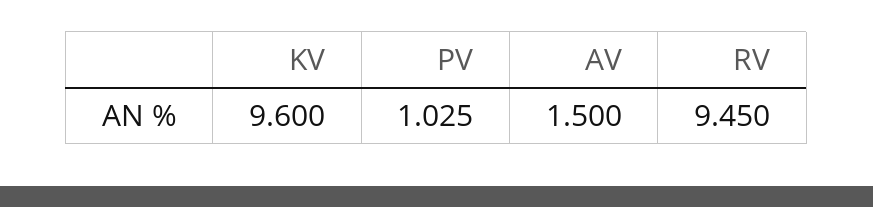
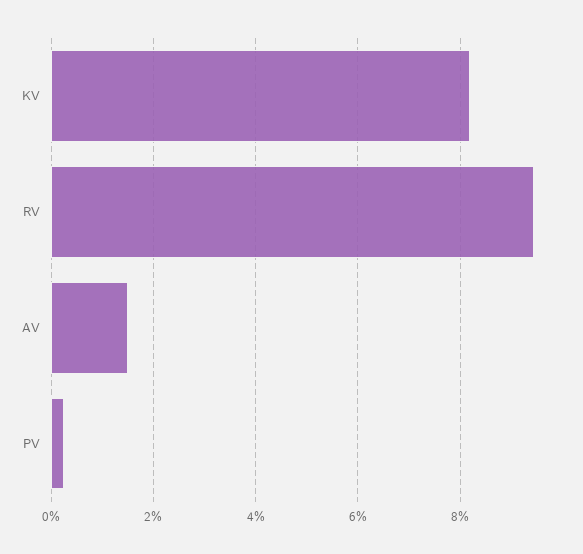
KV: 9.6 -> 8.2
PV: 1.025 -> 0.2

